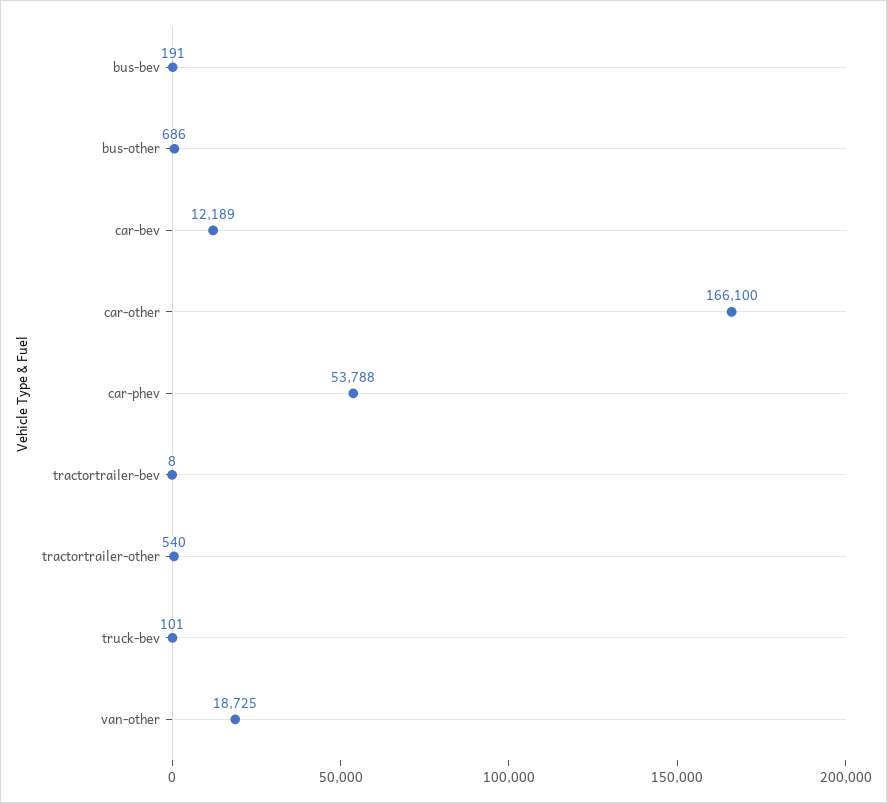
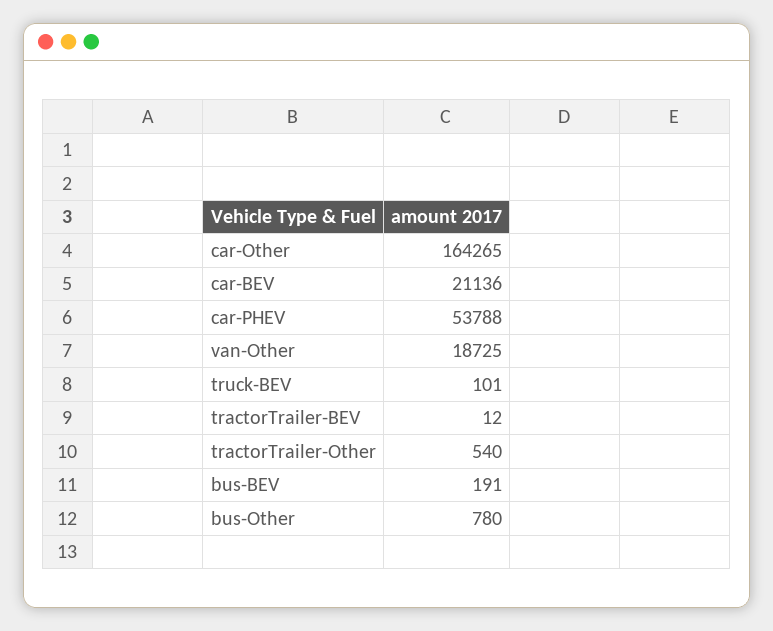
bus-other: 686 -> 780
car-bev: 12189 -> 21136
car-other: 166100 -> 164265
tractortrailer-bev: 8 -> 12

